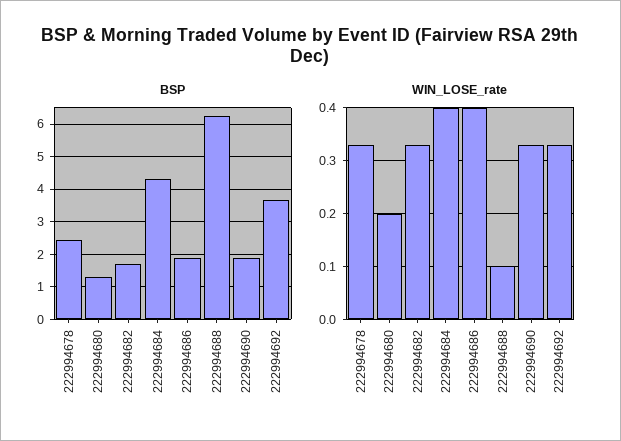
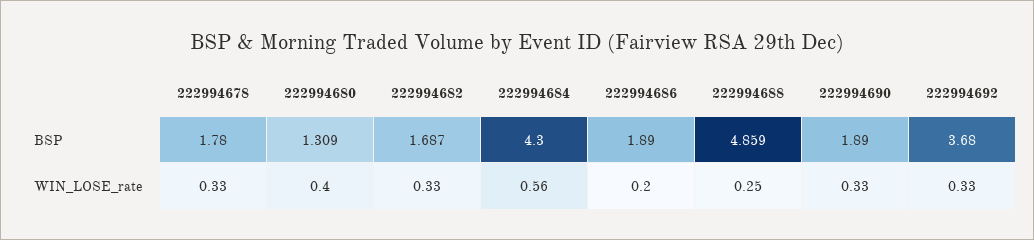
BSP, 222994678: 2.4 -> 1.78
BSP, 222994688: 6.2 -> 4.859
WIN_LOSE_rate, 222994680: 0.2 -> 0.4
WIN_LOSE_rate, 222994684: 0.4 -> 0.56
WIN_LOSE_rate, 222994686: 0.4 -> 0.2
WIN_LOSE_rate, 222994688: 0.1 -> 0.25

